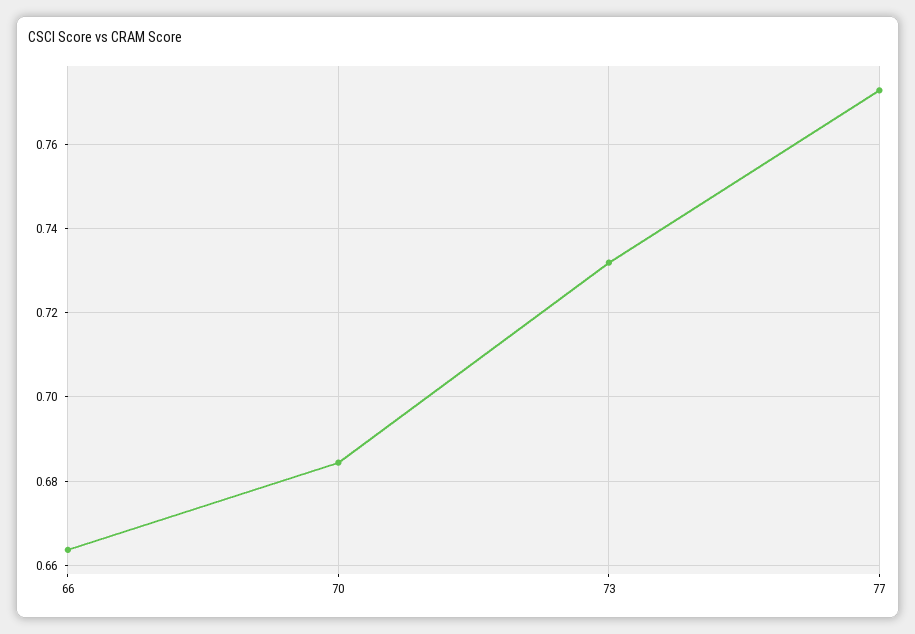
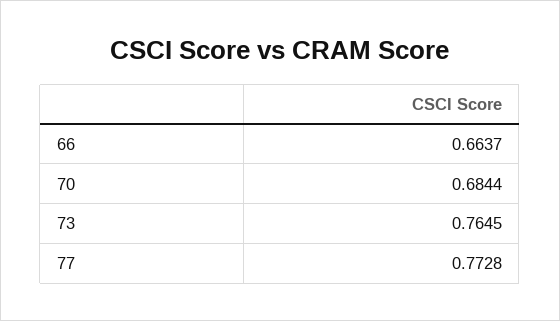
73: 0.732 -> 0.7645

